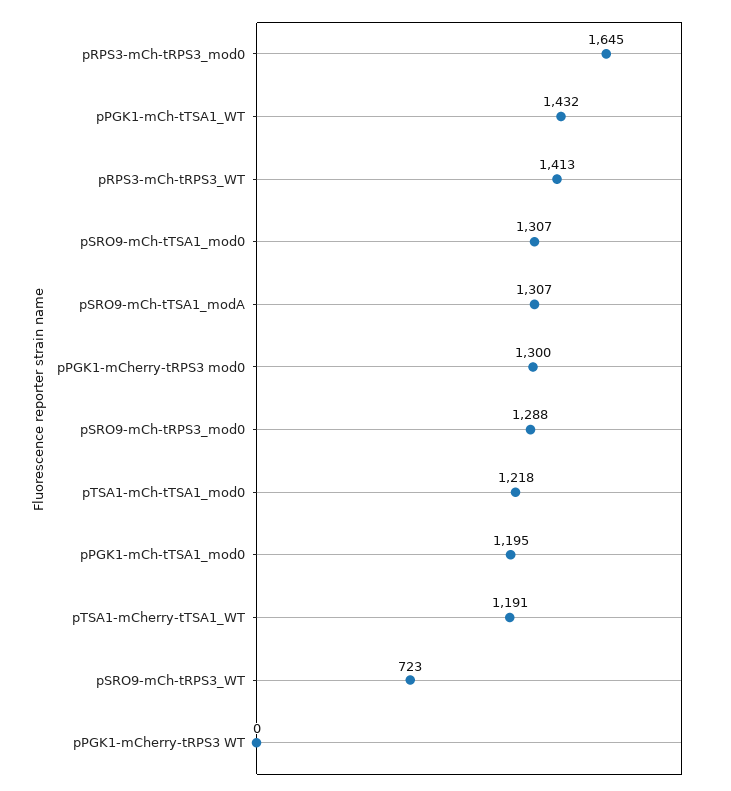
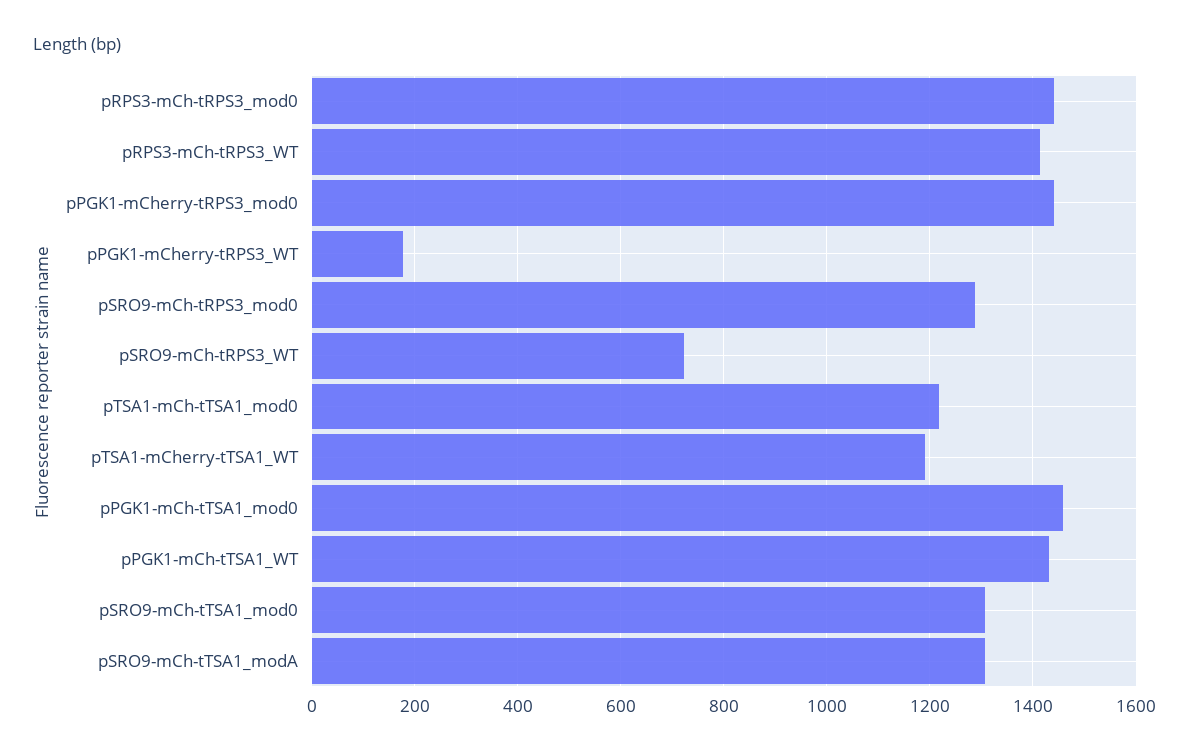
pRPS3-mCh-tRPS3_mod0: 1645 -> 1440
pPGK1-mCherry-tRPS3 mod0: 1300 -> 1440
pPGK1-mCh-tTSA1_mod0: 1195 -> 1460
pPGK1-mCherry-tRPS3 WT: 0 -> 180

